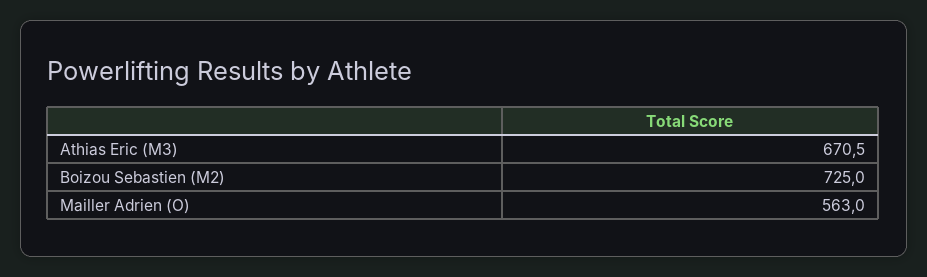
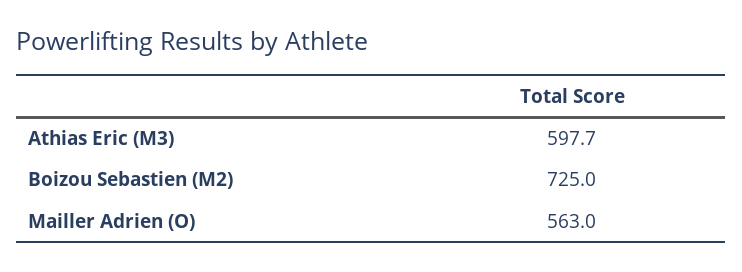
Athias Eric (M3): 670.5 -> 597.7

